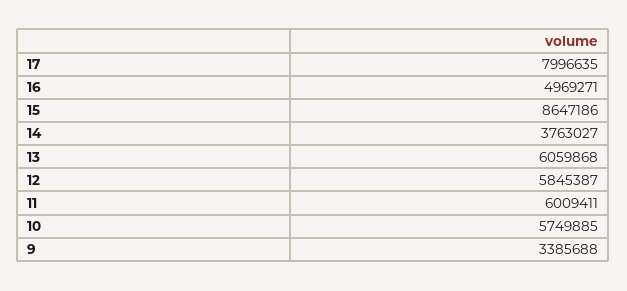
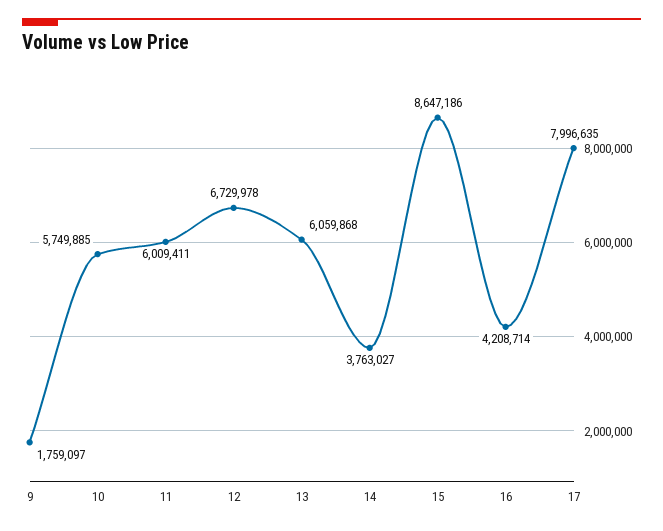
16: 4969271 -> 4208714
12: 5845387 -> 6729978
9: 3385688 -> 1759097

